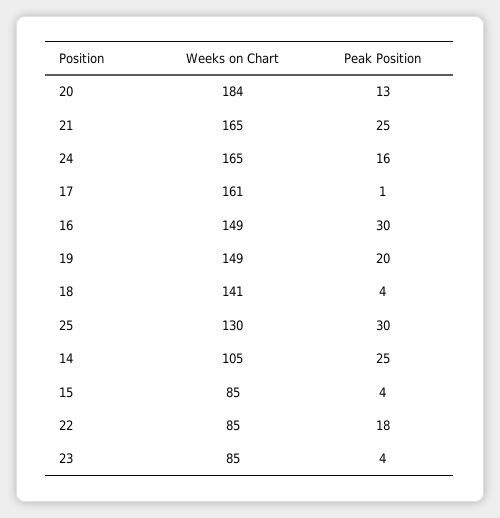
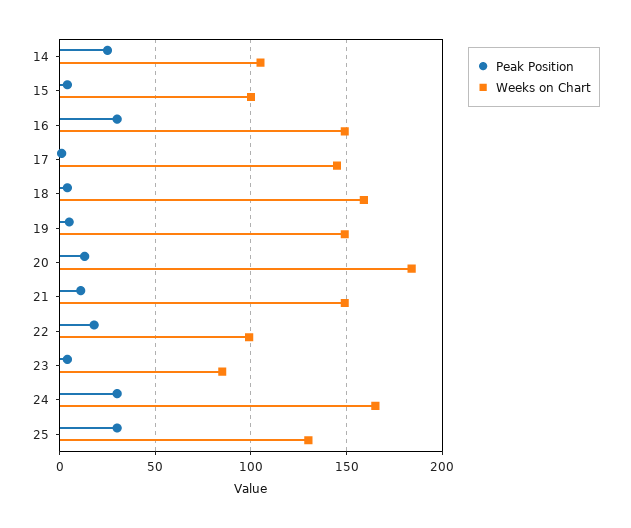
Weeks on Chart, 21: 165 -> 150
Peak Position, 21: 25 -> 10
Peak Position, 24: 16 -> 30
Weeks on Chart, 17: 161 -> 145
Peak Position, 19: 20 -> 5
Weeks on Chart, 18: 141 -> 160
Weeks on Chart, 15: 85 -> 100
Weeks on Chart, 22: 85 -> 100

